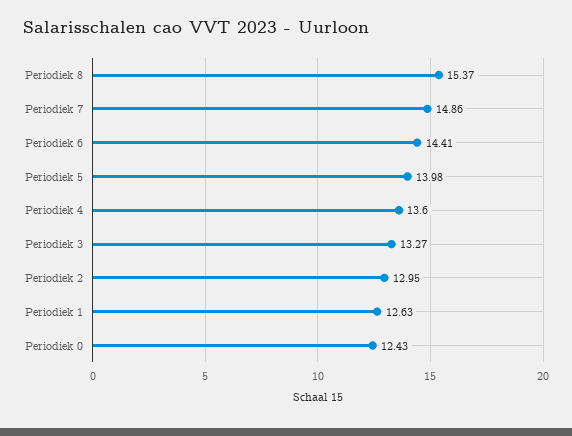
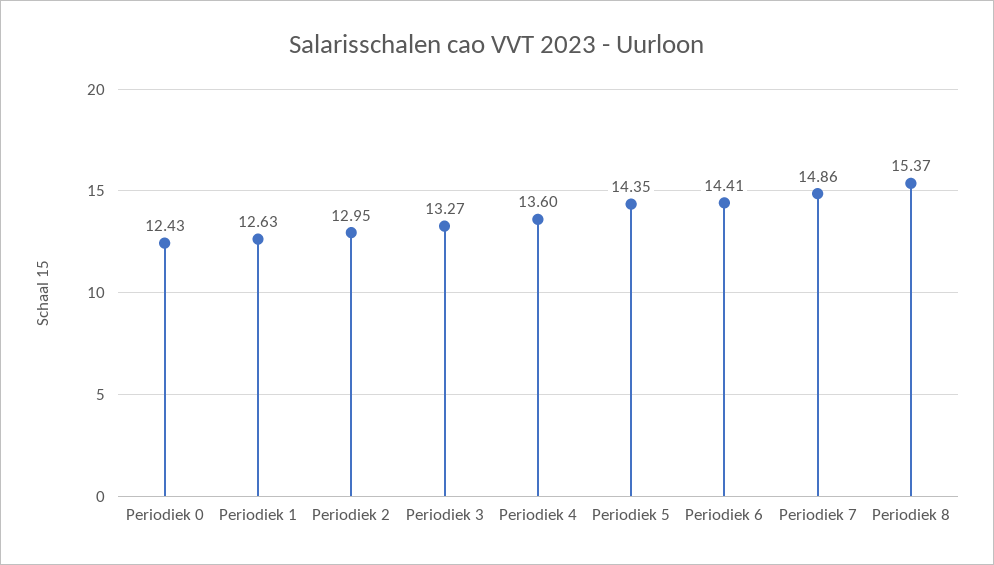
Periodiek 5: 13.98 -> 14.35

